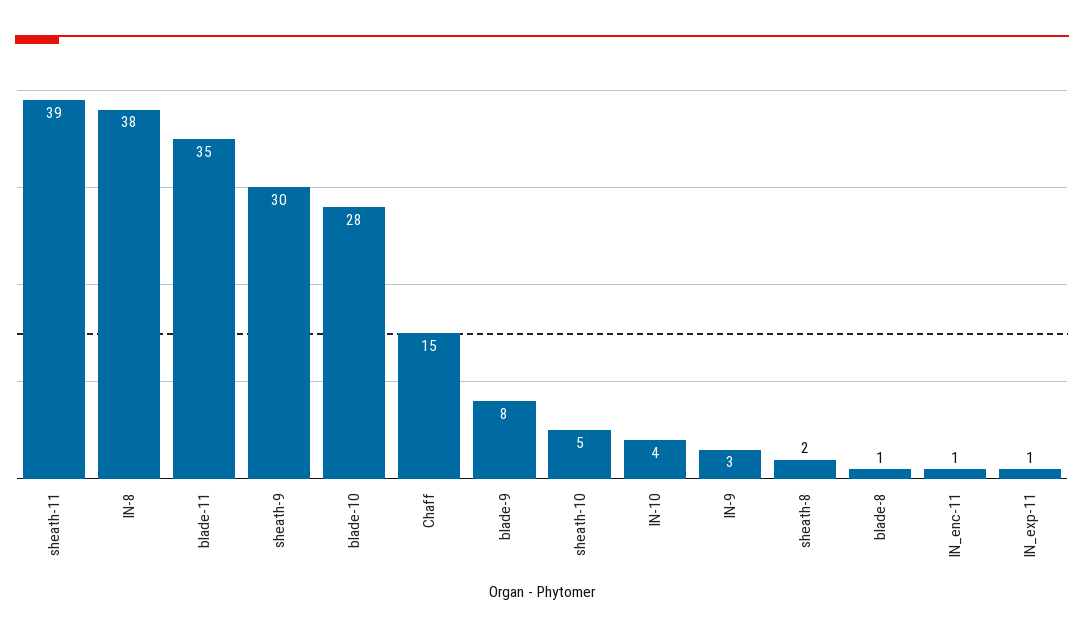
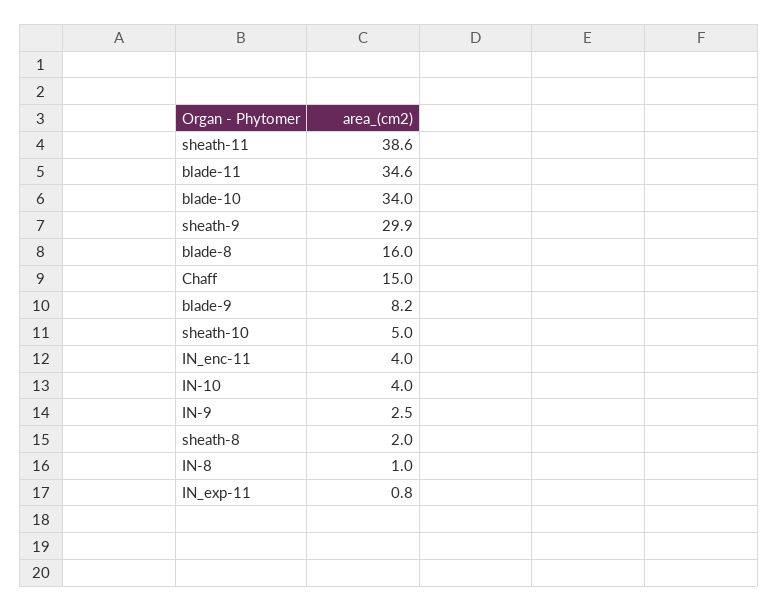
IN-8: 38 -> 1
blade-10: 28 -> 34
blade-8: 1 -> 16
IN_enc-11: 1 -> 4

